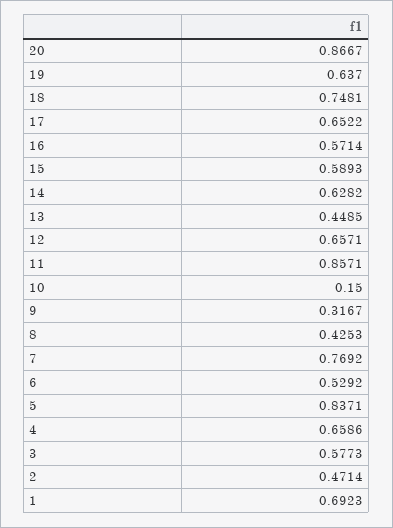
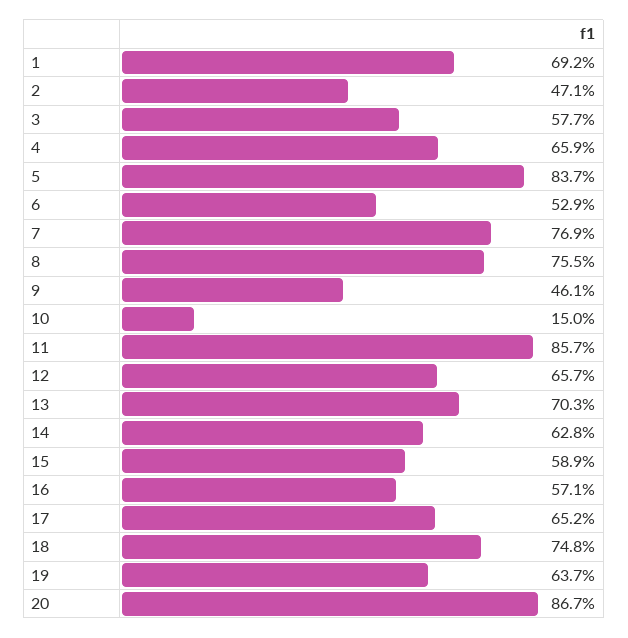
13: 0.4485 -> 0.703
9: 0.3167 -> 0.461
8: 0.4253 -> 0.755

